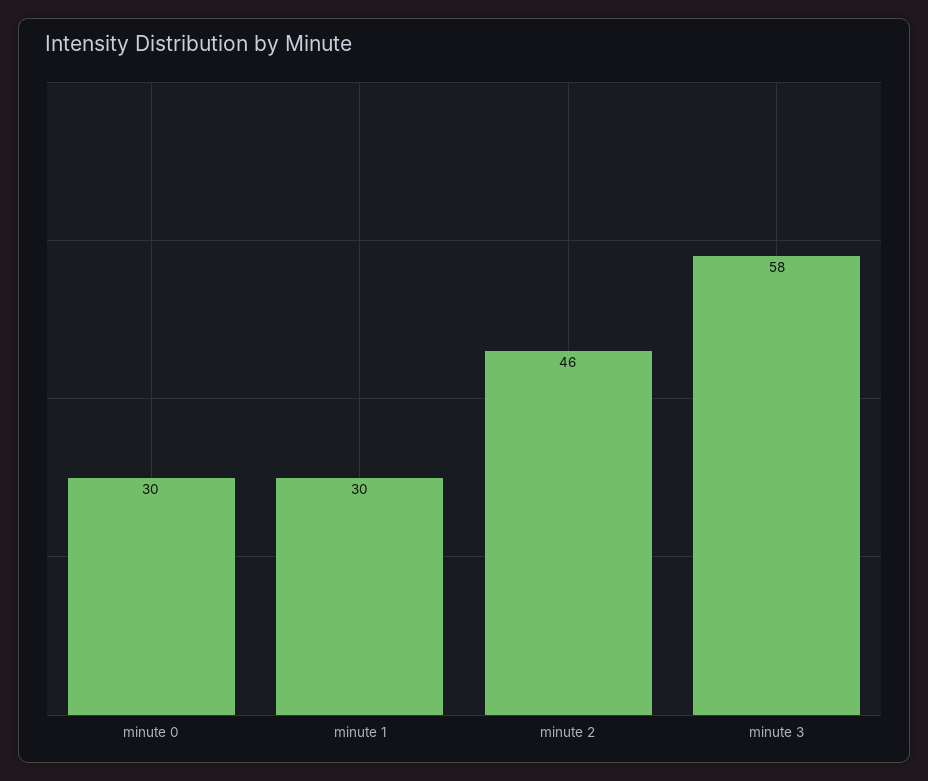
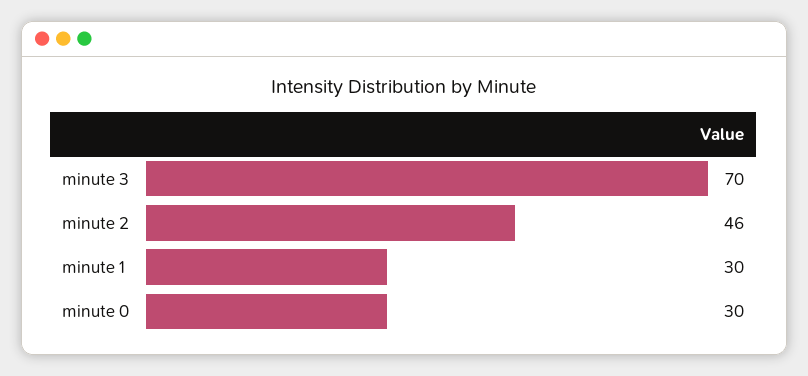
minute 3: 58 -> 70

